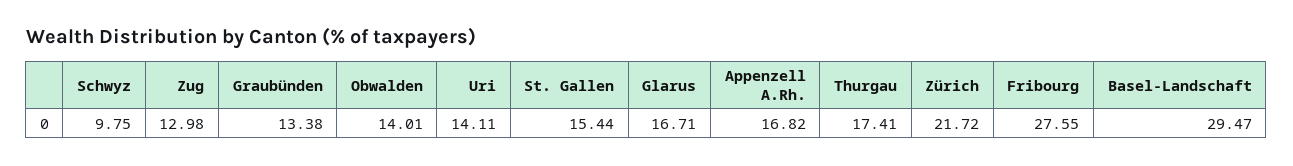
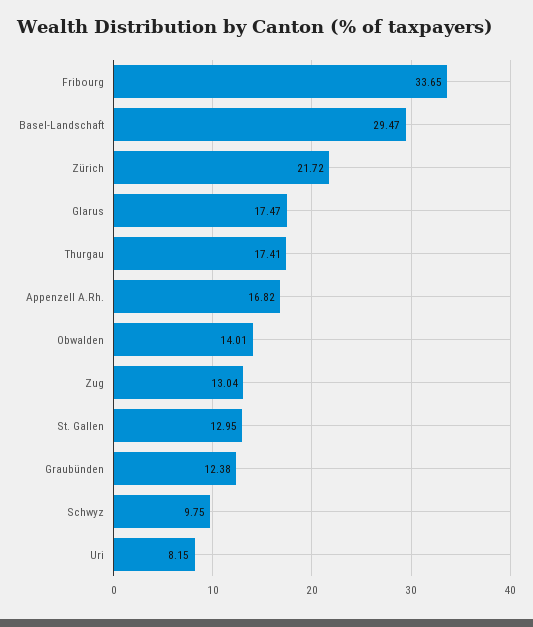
Zug: 12.98 -> 13.04
Graubünden: 13.38 -> 12.38
Uri: 14.11 -> 8.15
St. Gallen: 15.44 -> 12.95
Glarus: 16.71 -> 17.47
Fribourg: 27.55 -> 33.65

